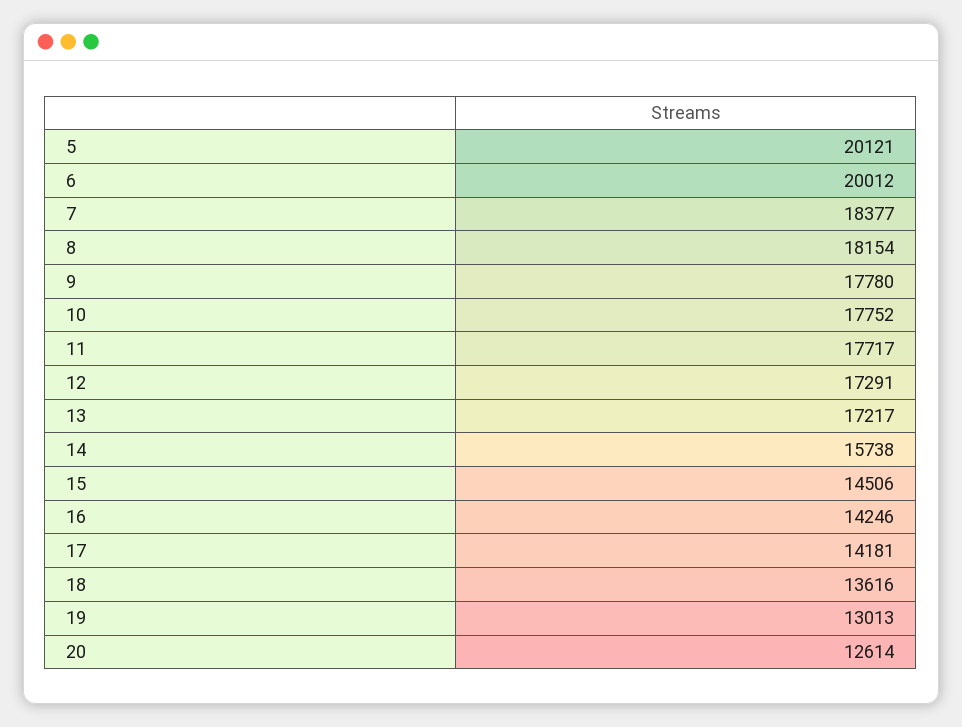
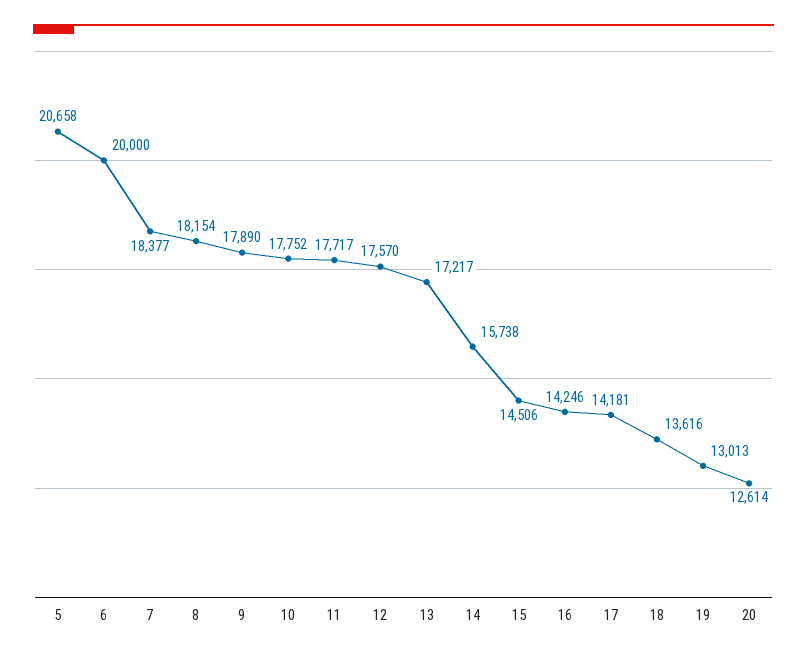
5: 20121 -> 20658
6: 20012 -> 20000
9: 17780 -> 17890
12: 17291 -> 17570

